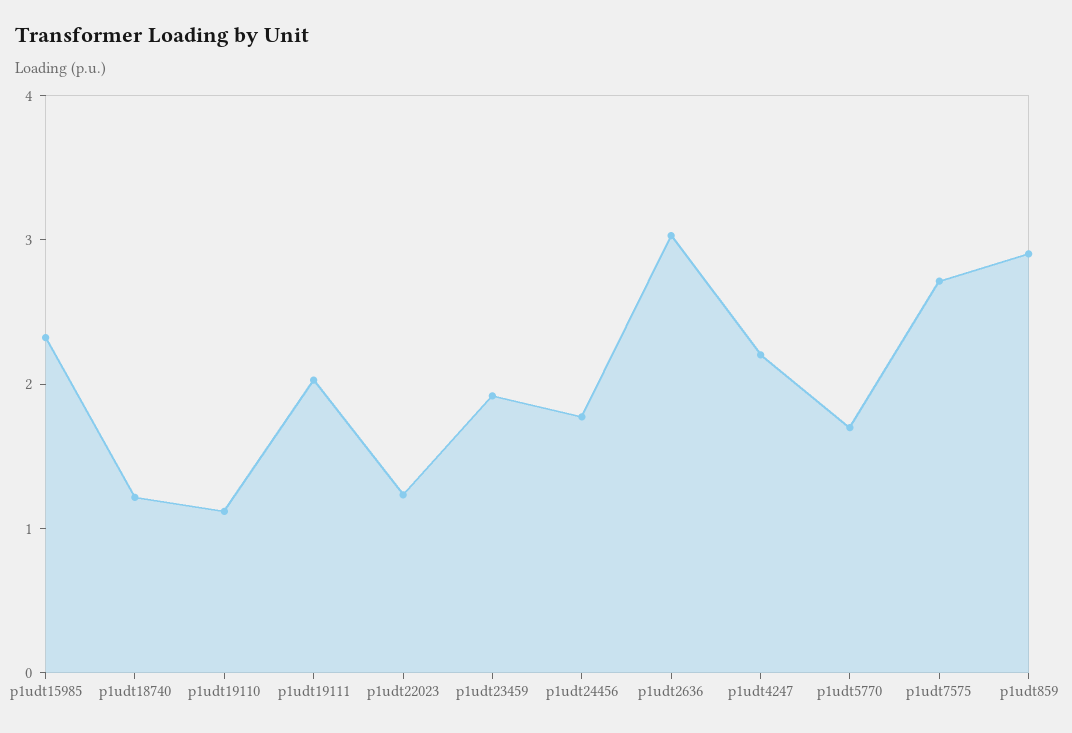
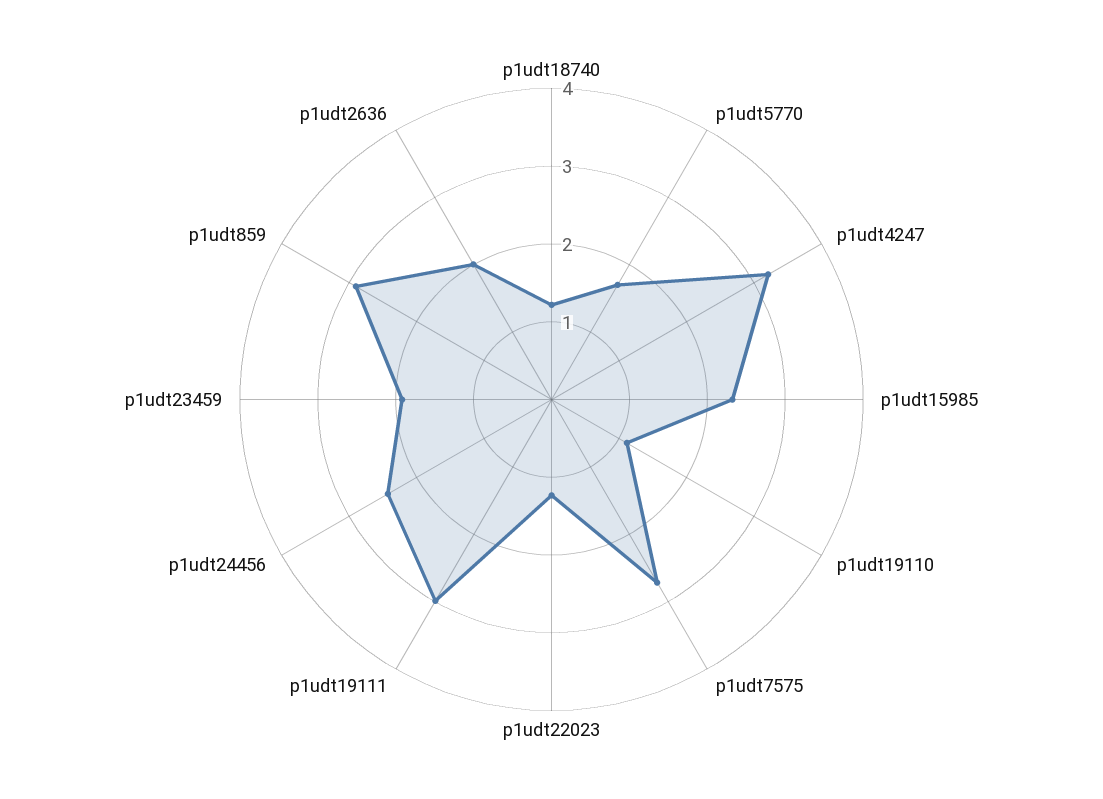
p1udt19111: 2 -> 3
p1udt24456: 1.8 -> 2.4
p1udt2636: 3 -> 2
p1udt4247: 2.2 -> 3.2

